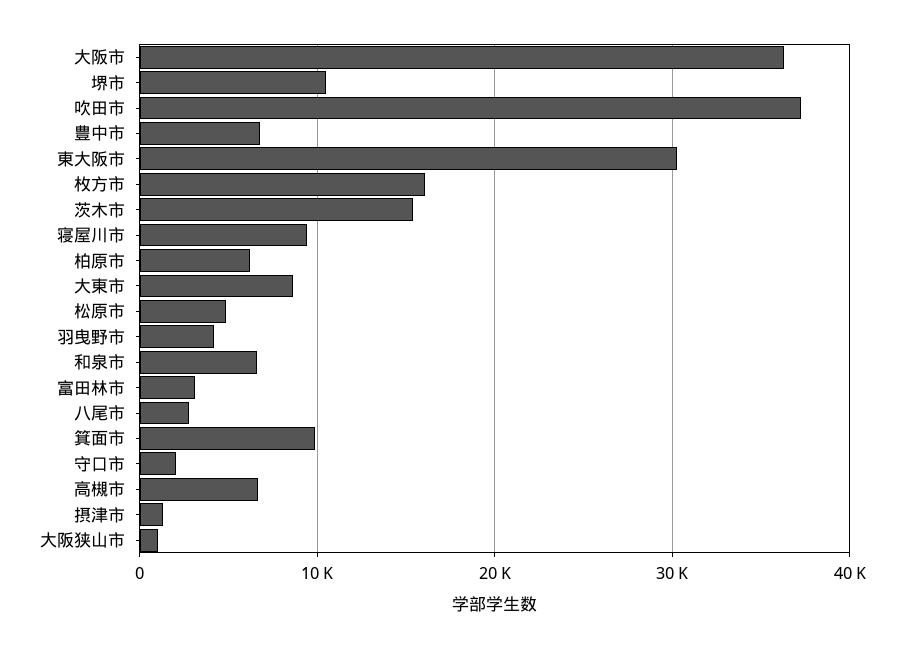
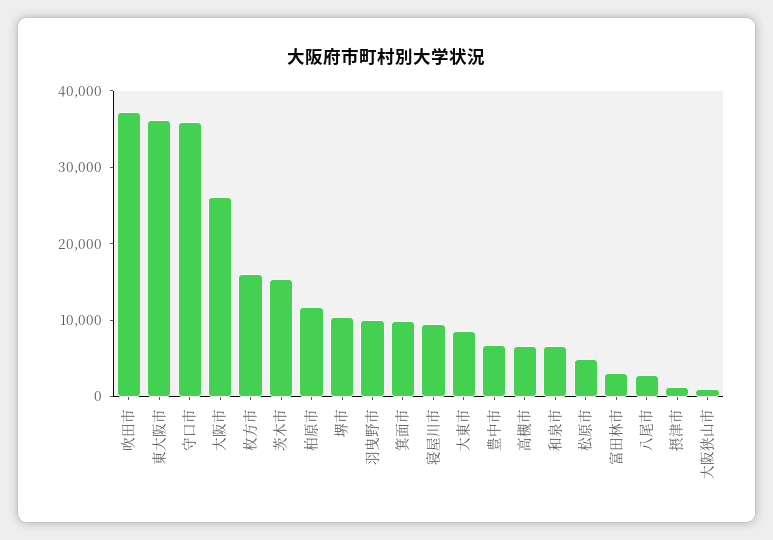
大阪市: 36000 -> 26000
東大阪市: 30000 -> 36000
柏原市: 6000 -> 12000
羽曳野市: 4000 -> 10000
守口市: 2000 -> 36000

